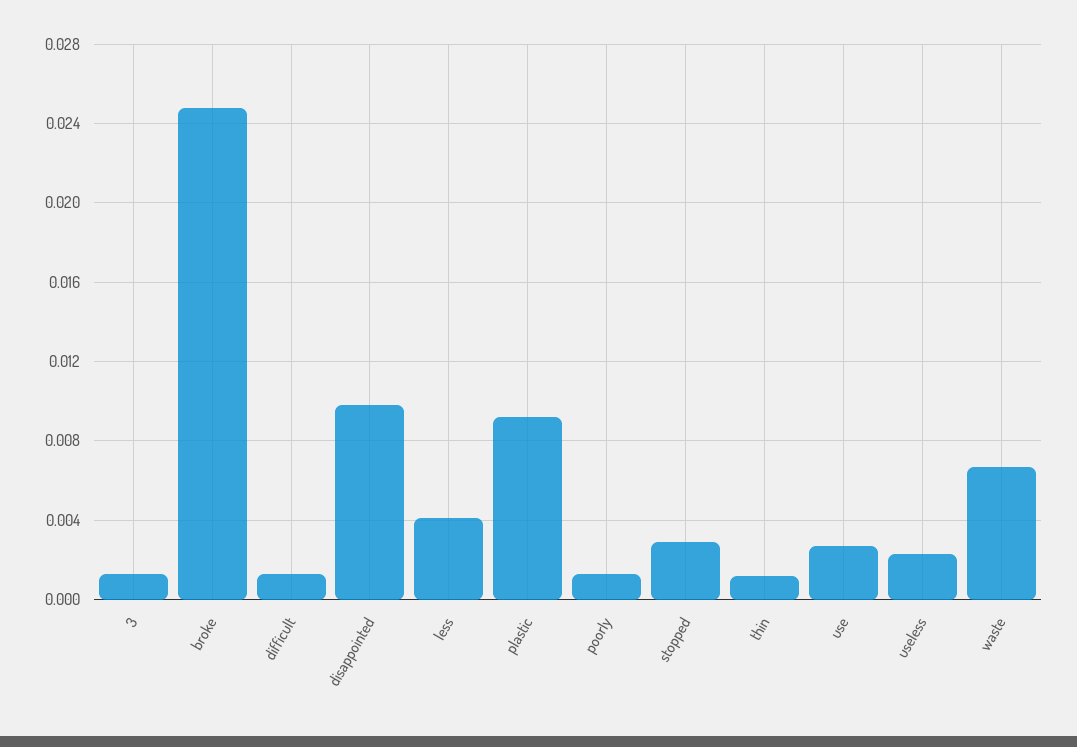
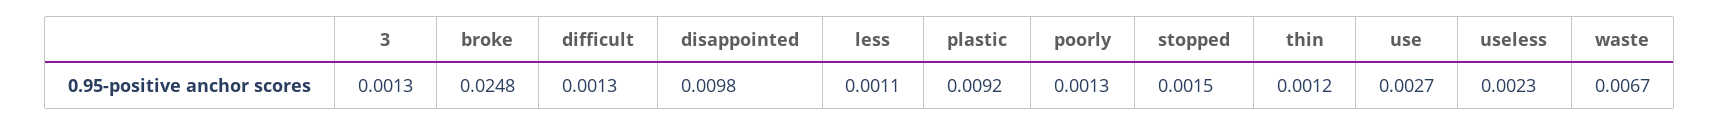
less: 0.004 -> 0.0011
stopped: 0.003 -> 0.0015

